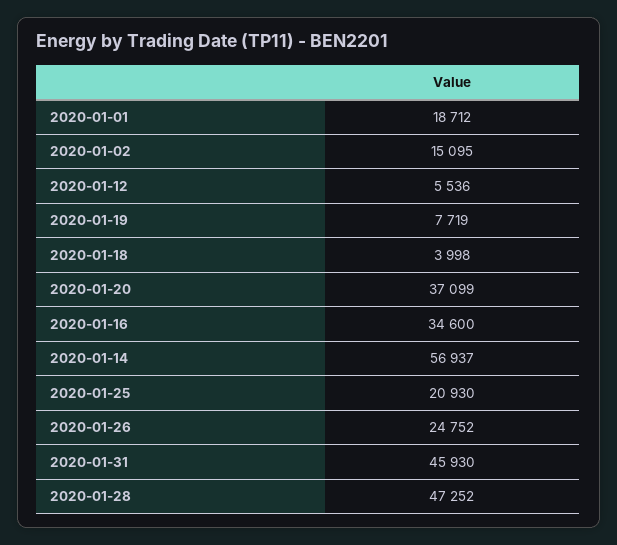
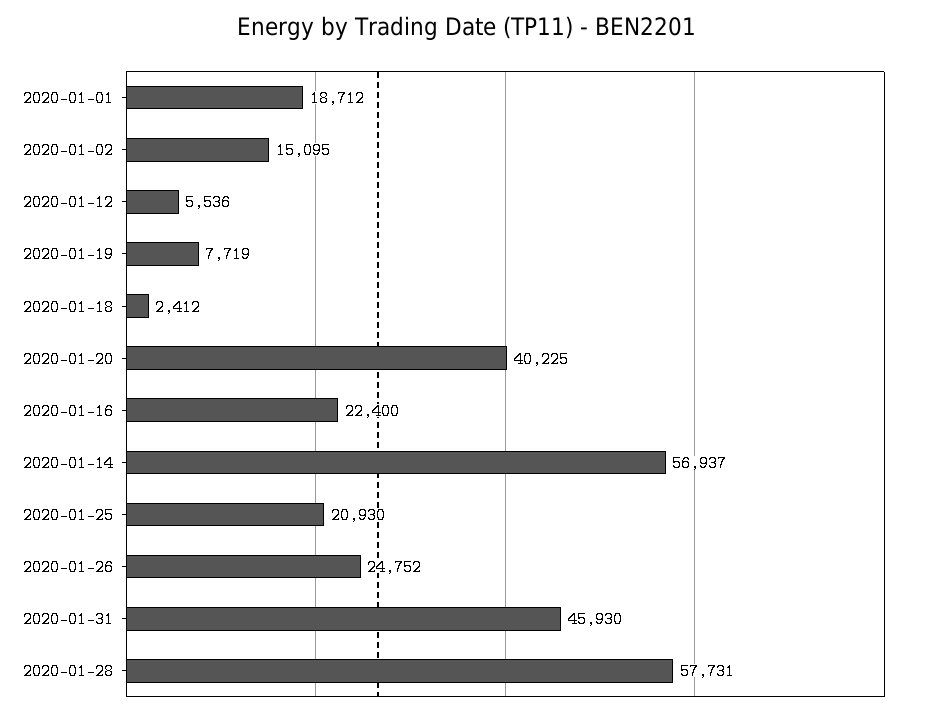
2020-01-18: 3998 -> 2412
2020-01-20: 37099 -> 40225
2020-01-16: 34600 -> 22400
2020-01-28: 47252 -> 57731

